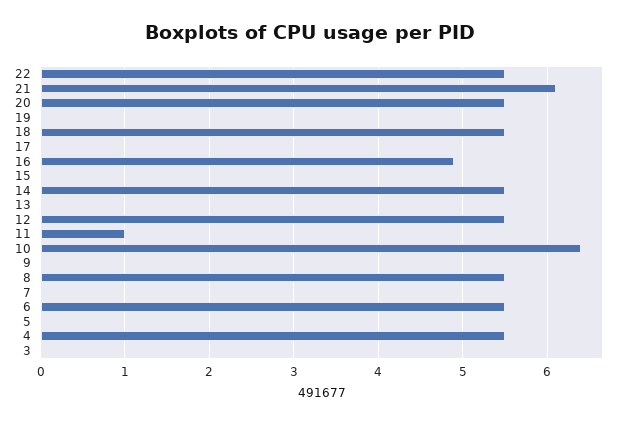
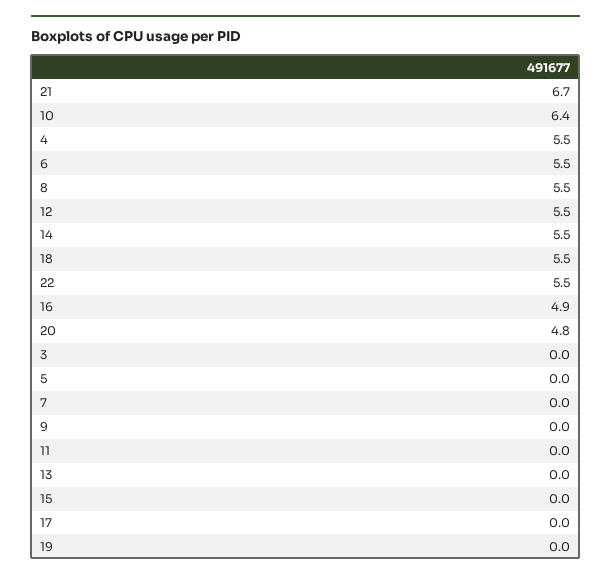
21: 6.1 -> 6.7
20: 5.5 -> 4.8
11: 1 -> 0

